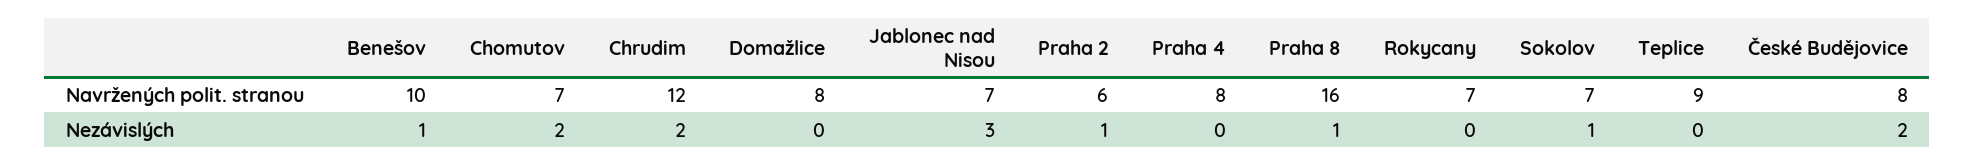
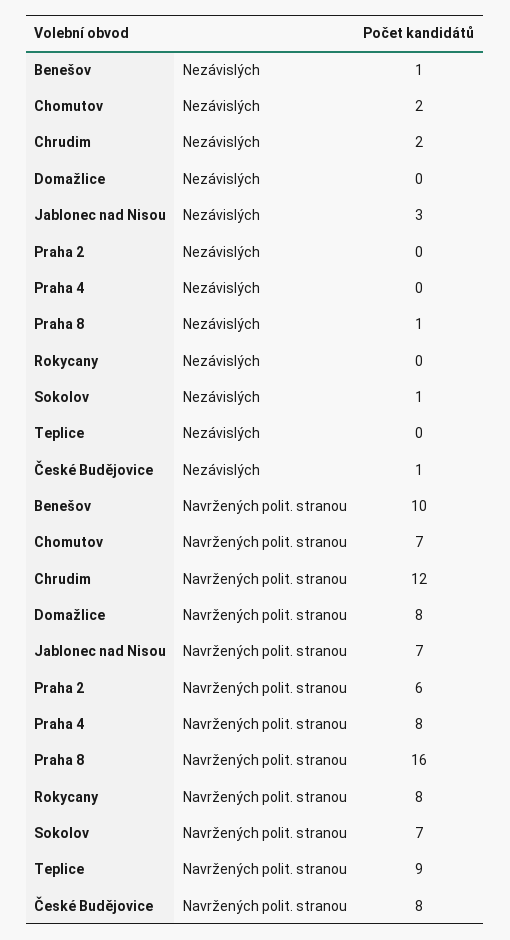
Rokycany, Navržených polit. stranou: 7 -> 8
Praha 2, Nezávislých: 1 -> 0
České Budějovice, Nezávislých: 2 -> 1

